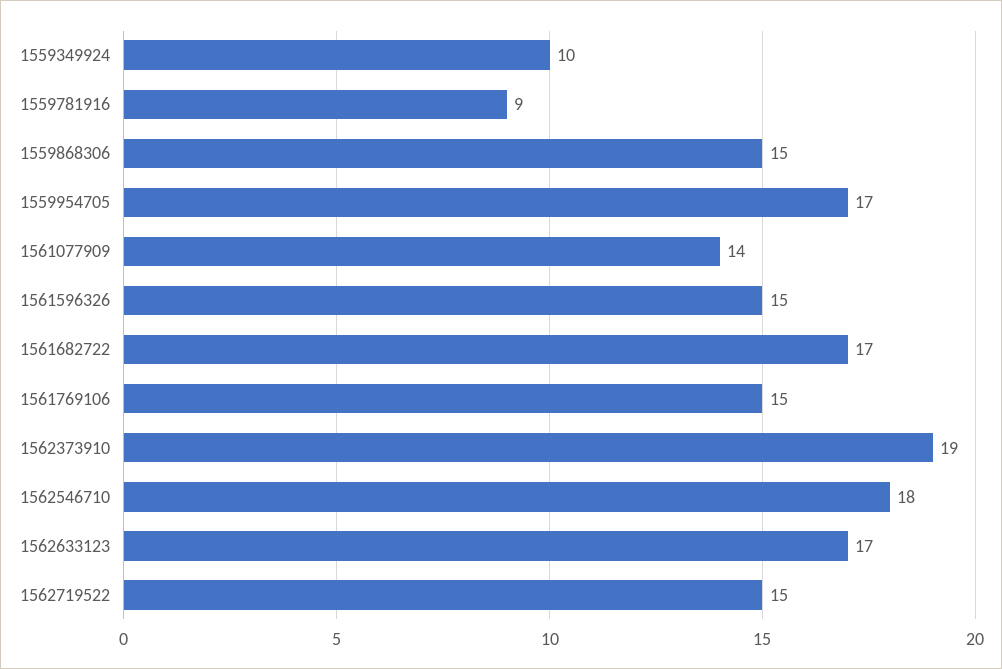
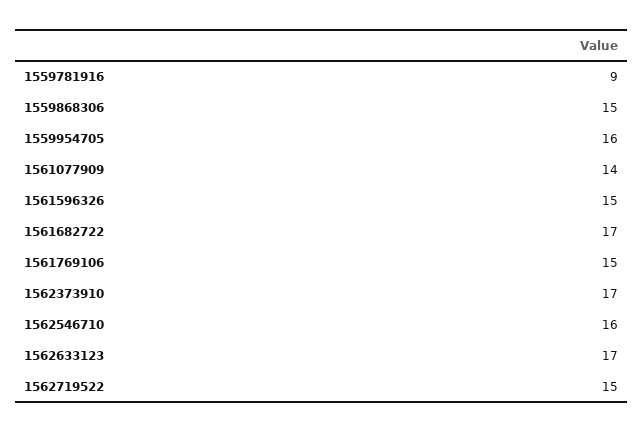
1559349924: 10 -> none
1559954705: 17 -> 16
1562373910: 19 -> 17
1562546710: 18 -> 16

